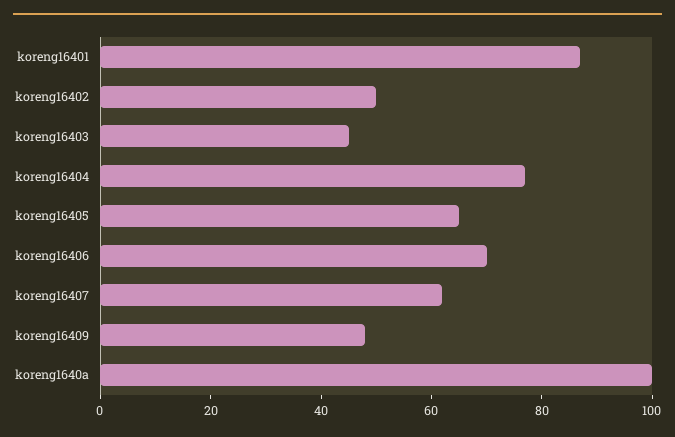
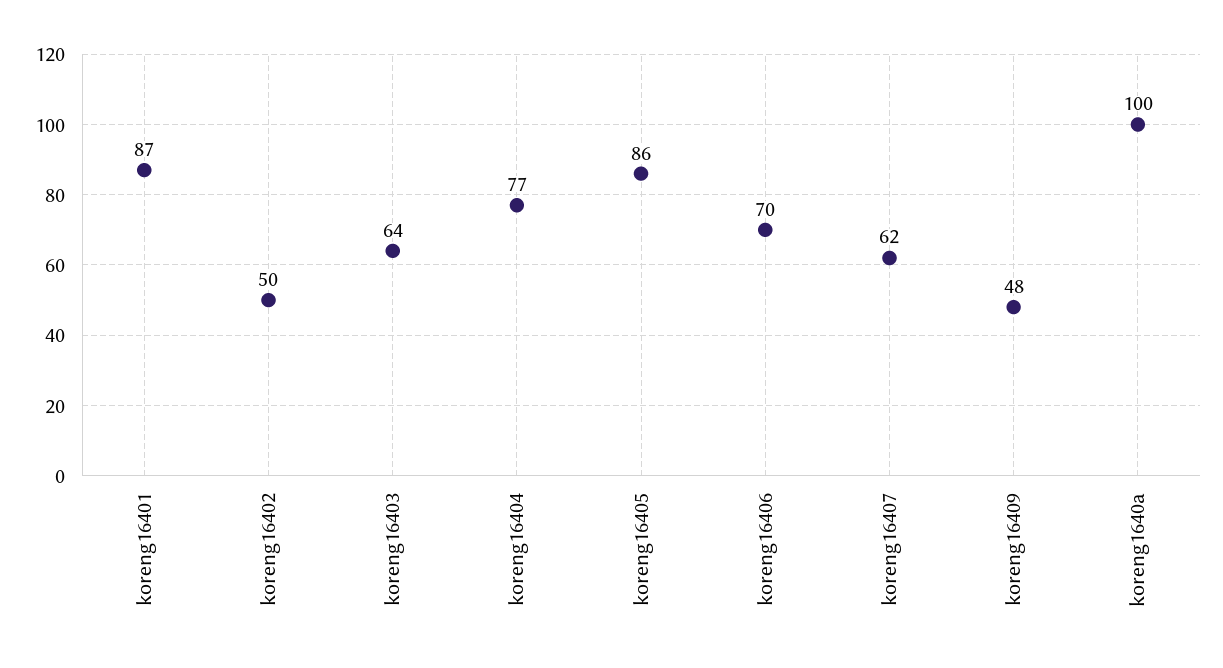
koreng16403: 45 -> 64
koreng16405: 65 -> 86

